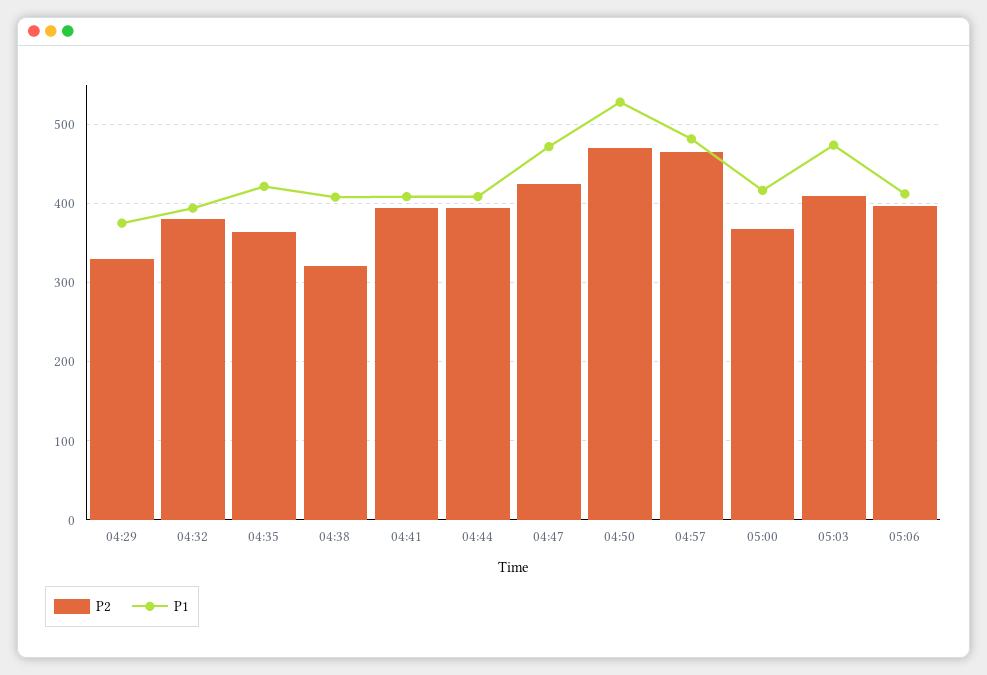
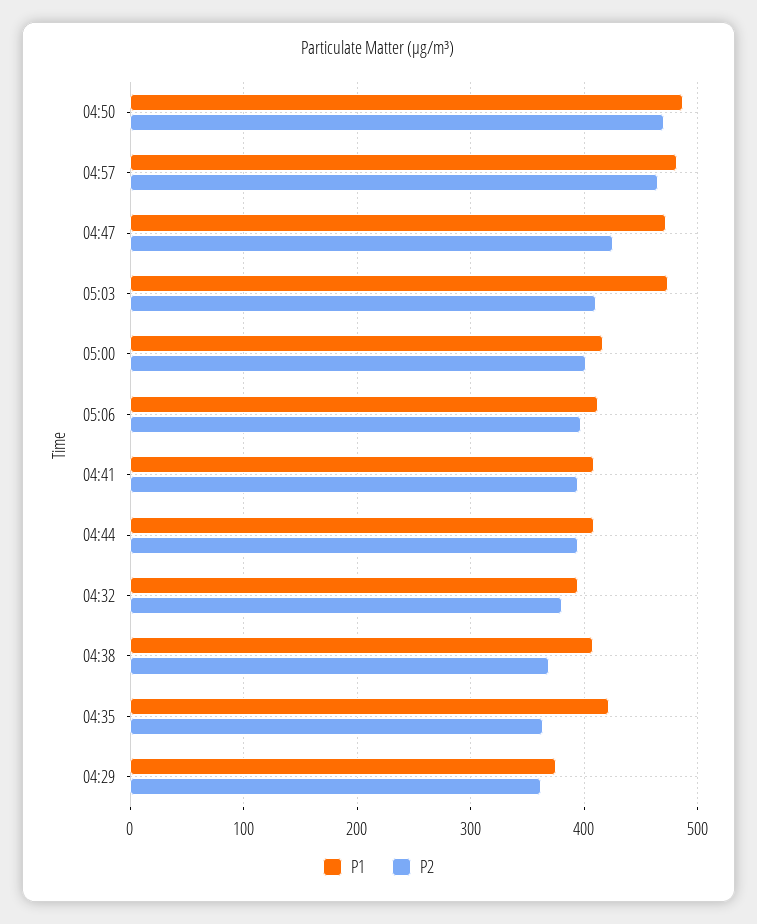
P2, 04:29: 330 -> 360
P2, 04:38: 320 -> 370
P1, 04:50: 530 -> 490
P2, 05:00: 370 -> 400

